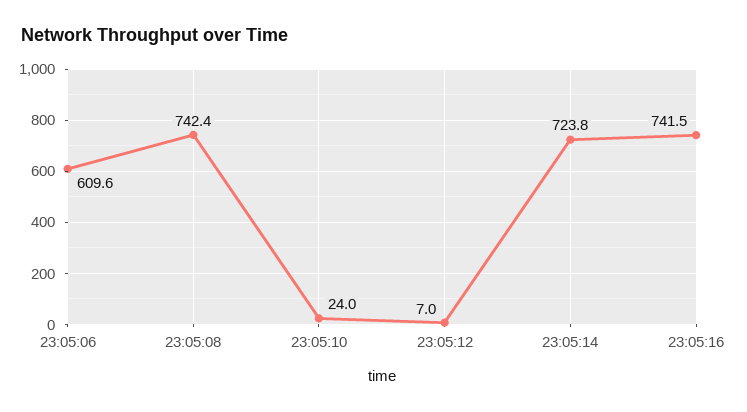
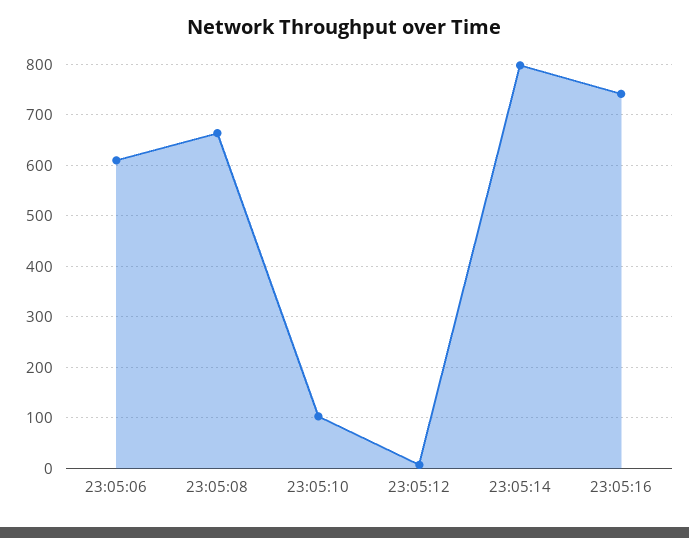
23:05:08: 742.4 -> 660
23:05:10: 24 -> 100
23:05:14: 723.8 -> 800

